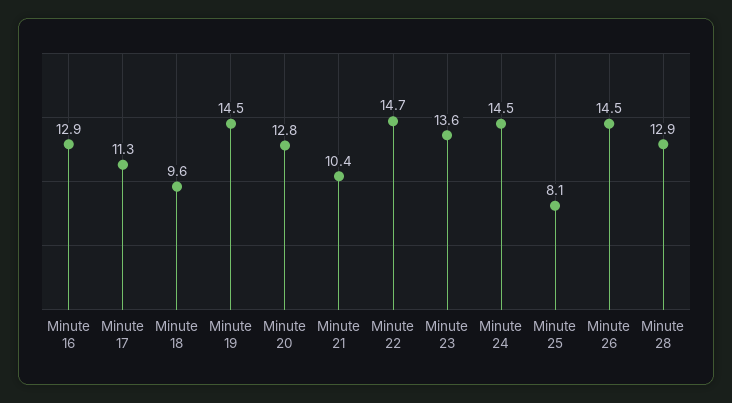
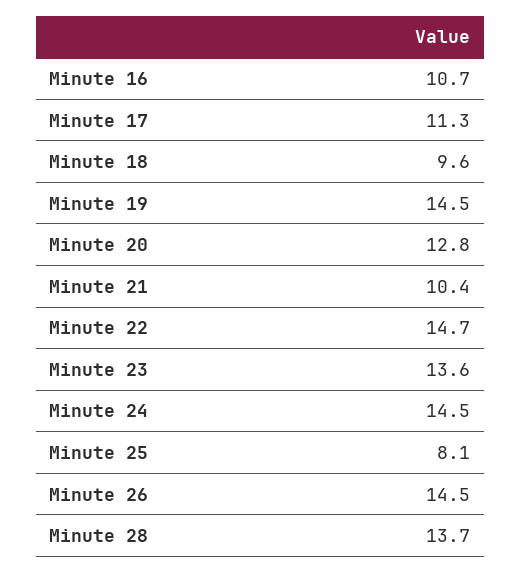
Minute 16: 12.9 -> 10.7
Minute 28: 12.9 -> 13.7

